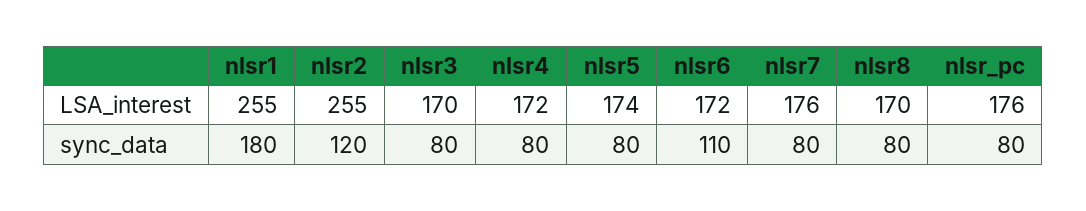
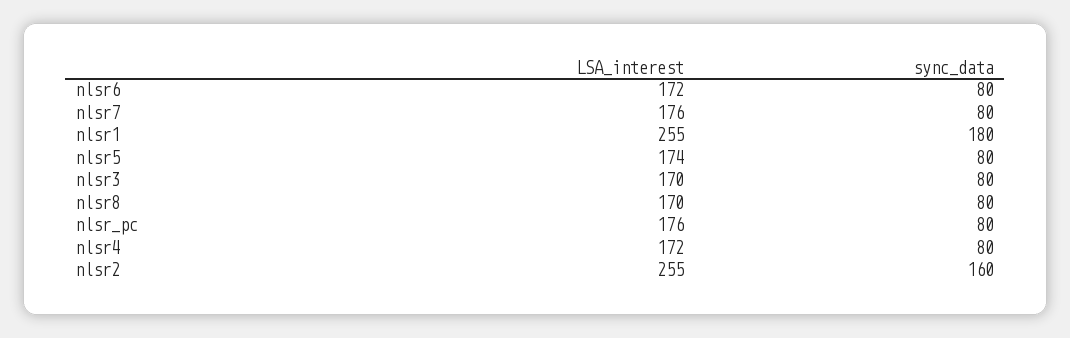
nlsr2, sync_data: 120 -> 160
nlsr6, sync_data: 110 -> 80

